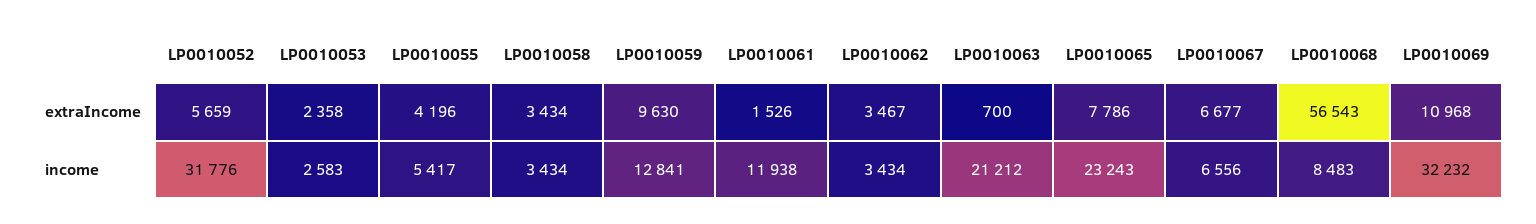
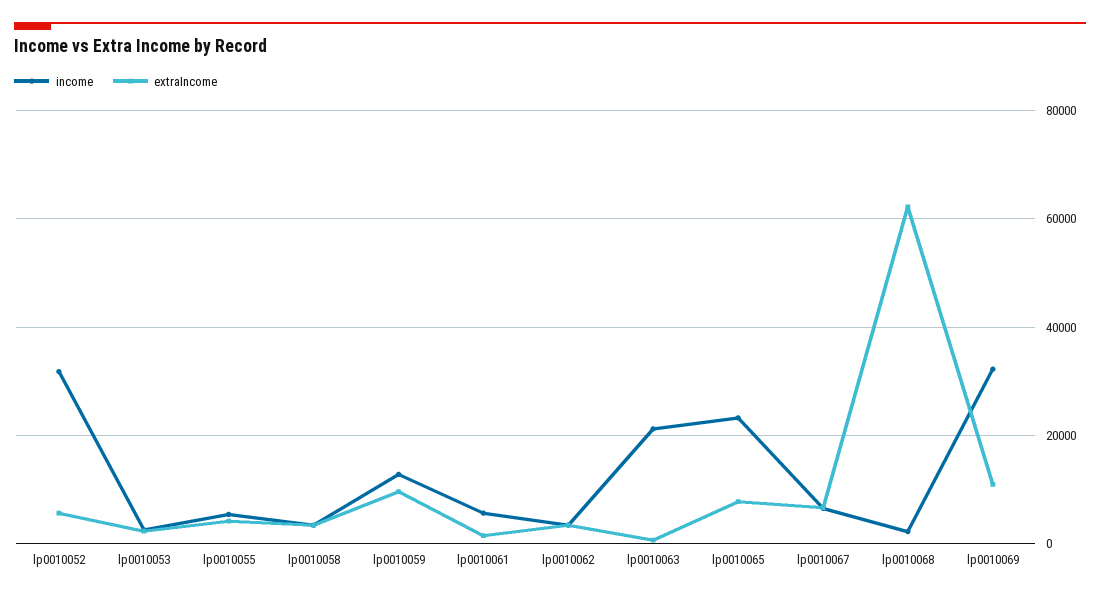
extraIncome, LP0010068: 56543 -> 62000
income, LP0010061: 11938 -> 6000
income, LP0010068: 8483 -> 2000

